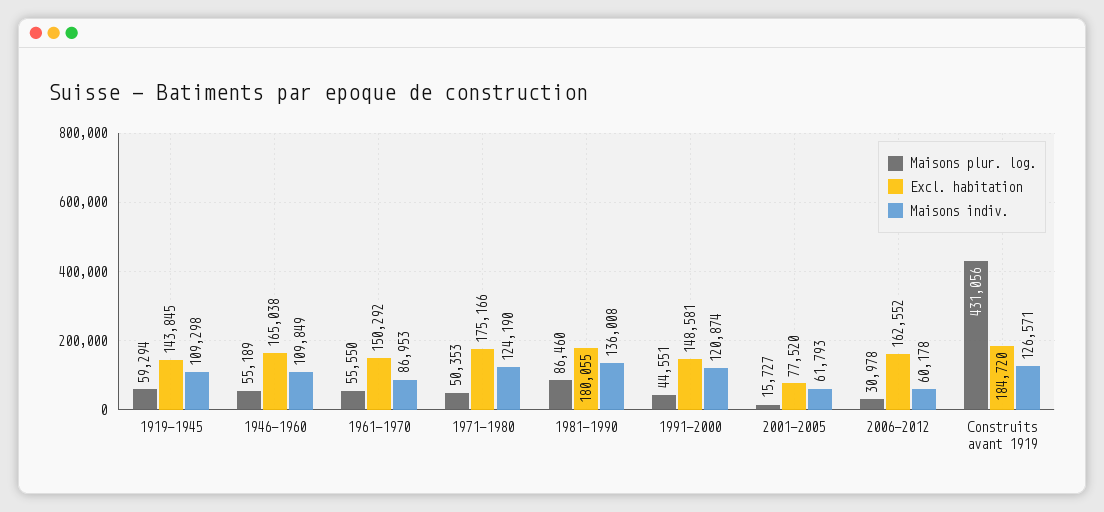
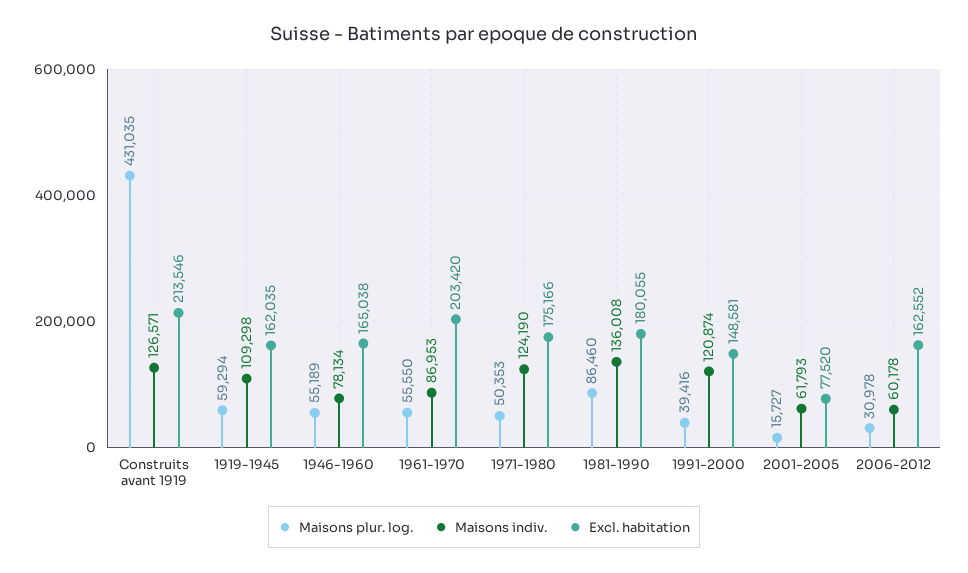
Excl. habitation, 1919-1945: 143845 -> 162035
Maisons indiv., 1946-1960: 109849 -> 78134
Excl. habitation, 1961-1970: 150292 -> 203420
Maisons plur. log., 1991-2000: 44551 -> 39416
Maisons plur. log., Construits avant 1919: 431056 -> 431035
Excl. habitation, Construits avant 1919: 184720 -> 213546

